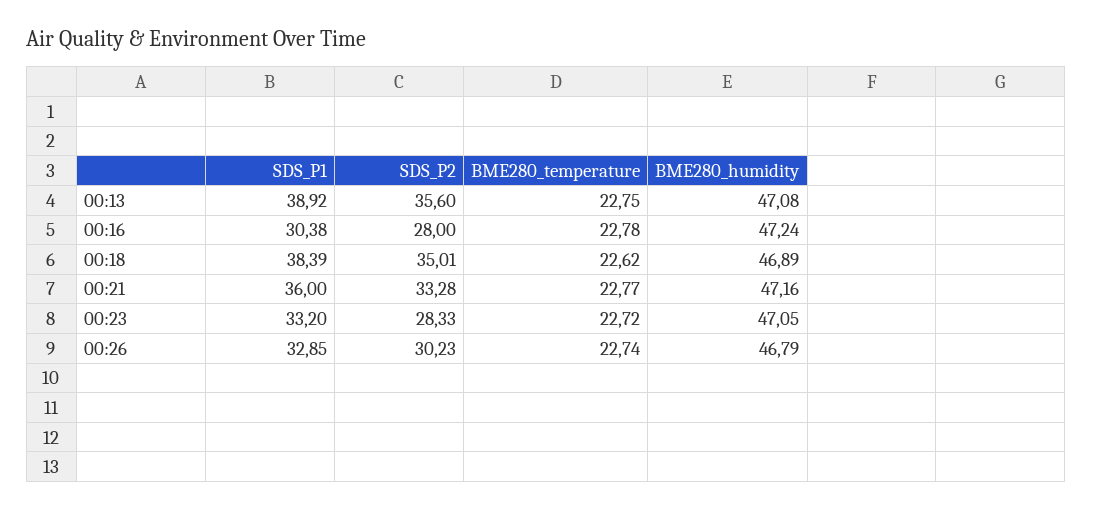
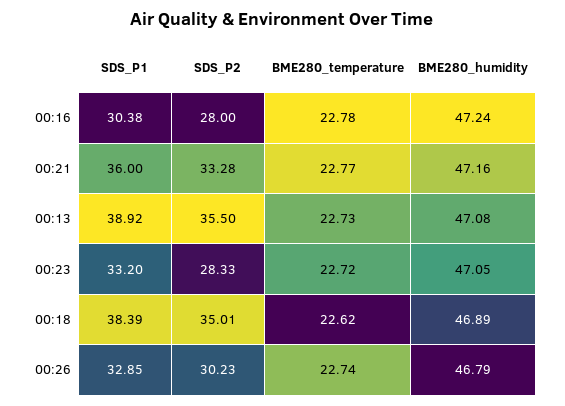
SDS_P2, 00:13: 35.6 -> 35.5
BME280_temperature, 00:13: 22.75 -> 22.73

